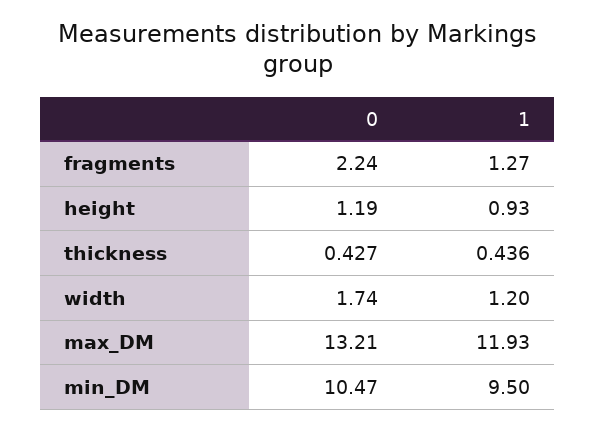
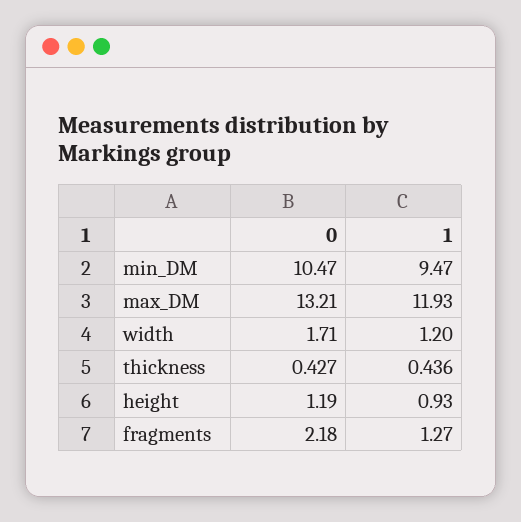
0, fragments: 2.24 -> 2.18
0, width: 1.74 -> 1.71
1, min_DM: 9.5 -> 9.47

